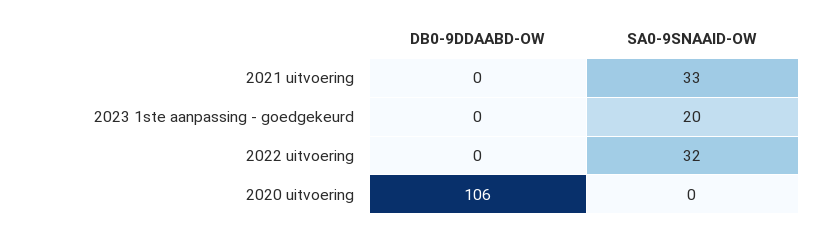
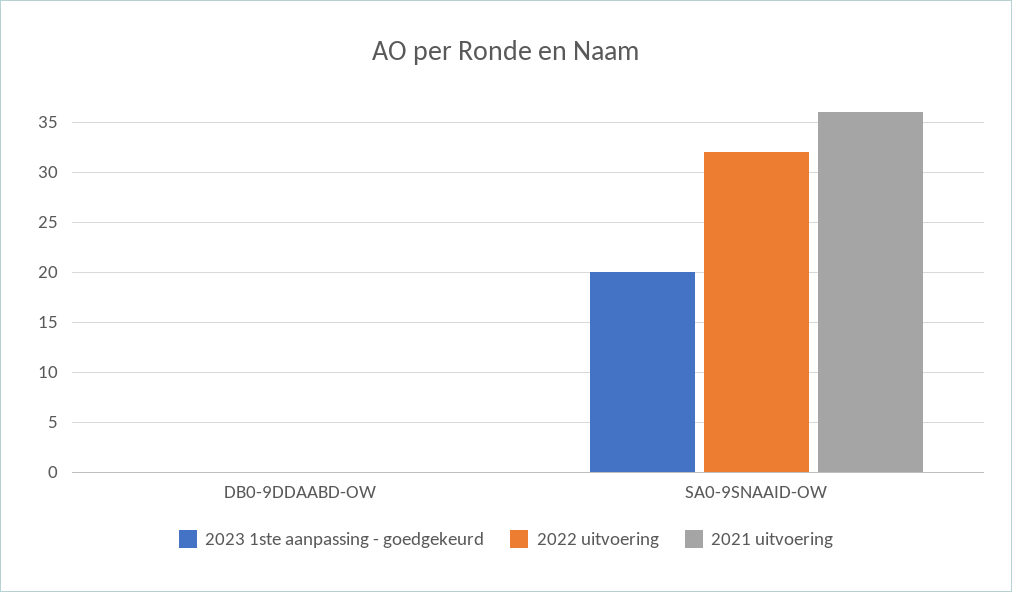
2021 uitvoering, SA0-9SNAAID-OW: 33 -> 36
2020 uitvoering, DB0-9DDAABD-OW: 106 -> none
2020 uitvoering, SA0-9SNAAID-OW: 0 -> none

